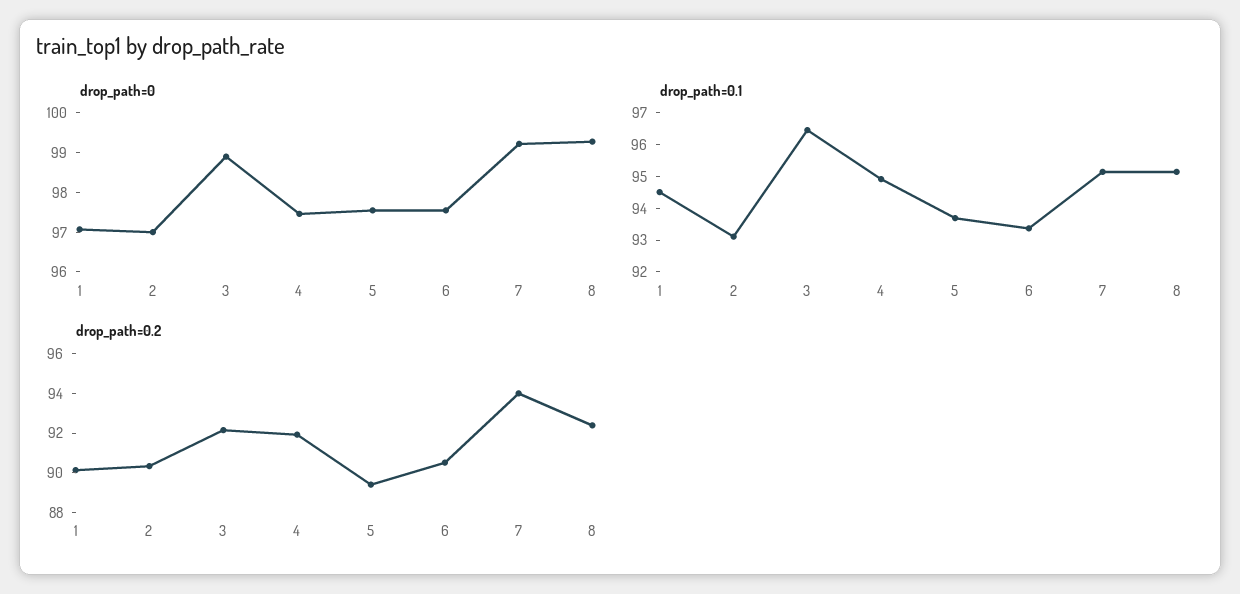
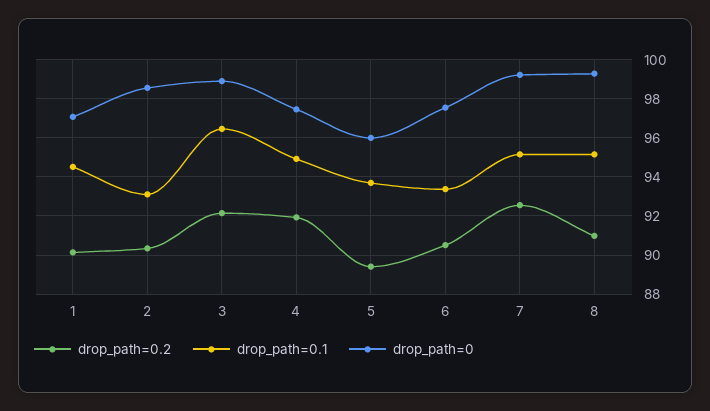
drop_path=0, 2: 97 -> 98.5
drop_path=0, 5: 97.5 -> 96
drop_path=0.2, 7: 94 -> 92.5
drop_path=0.2, 8: 92.5 -> 91

